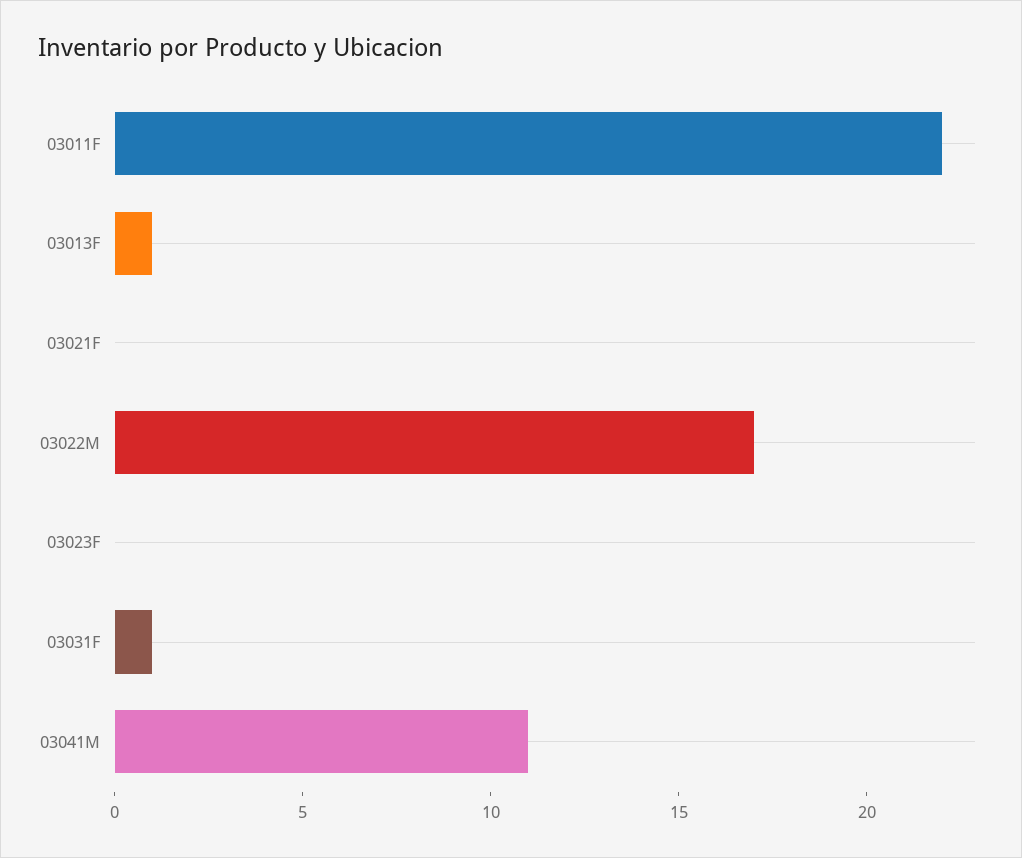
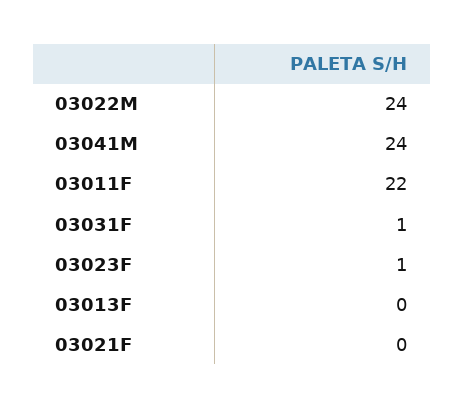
03013F: 1 -> 0
03022M: 17 -> 24
03023F: 0 -> 1
03041M: 11 -> 24

